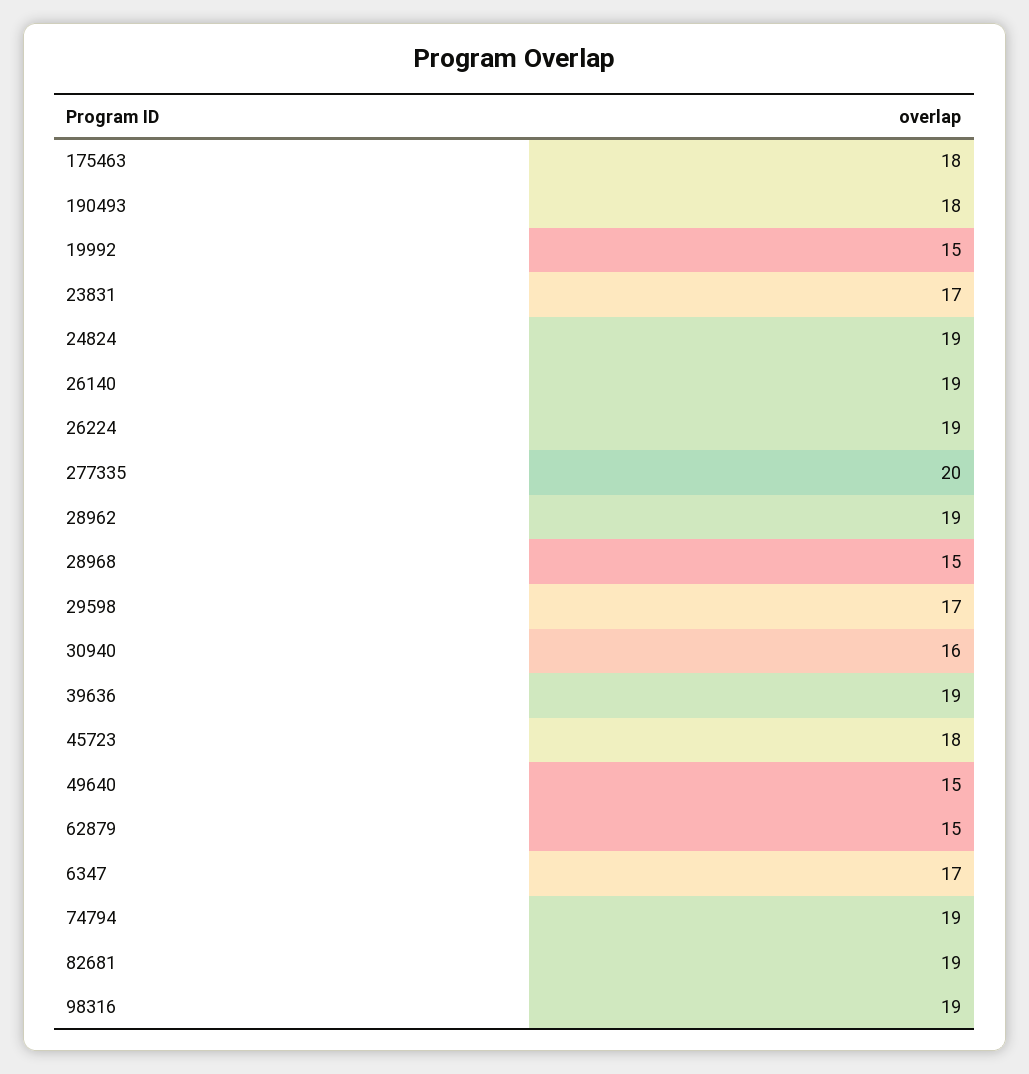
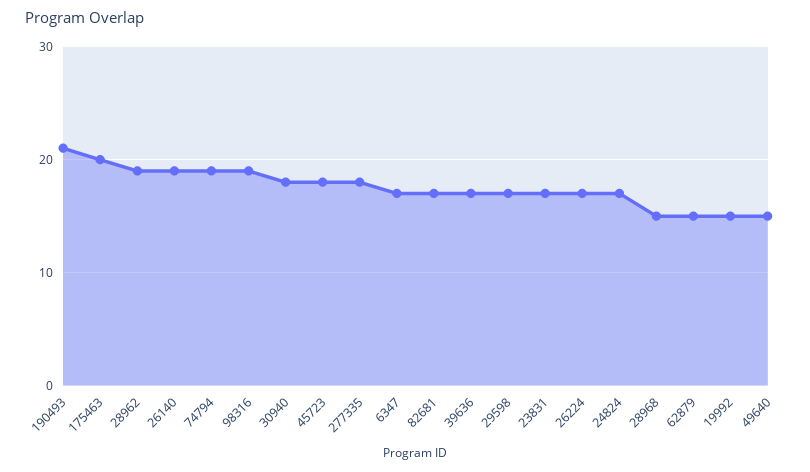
175463: 18 -> 20
190493: 18 -> 21
24824: 19 -> 17
26224: 19 -> 17
277335: 20 -> 18
30940: 16 -> 18
39636: 19 -> 17
82681: 19 -> 17

